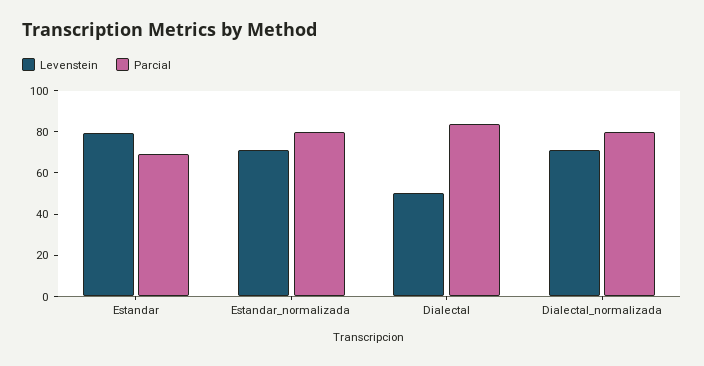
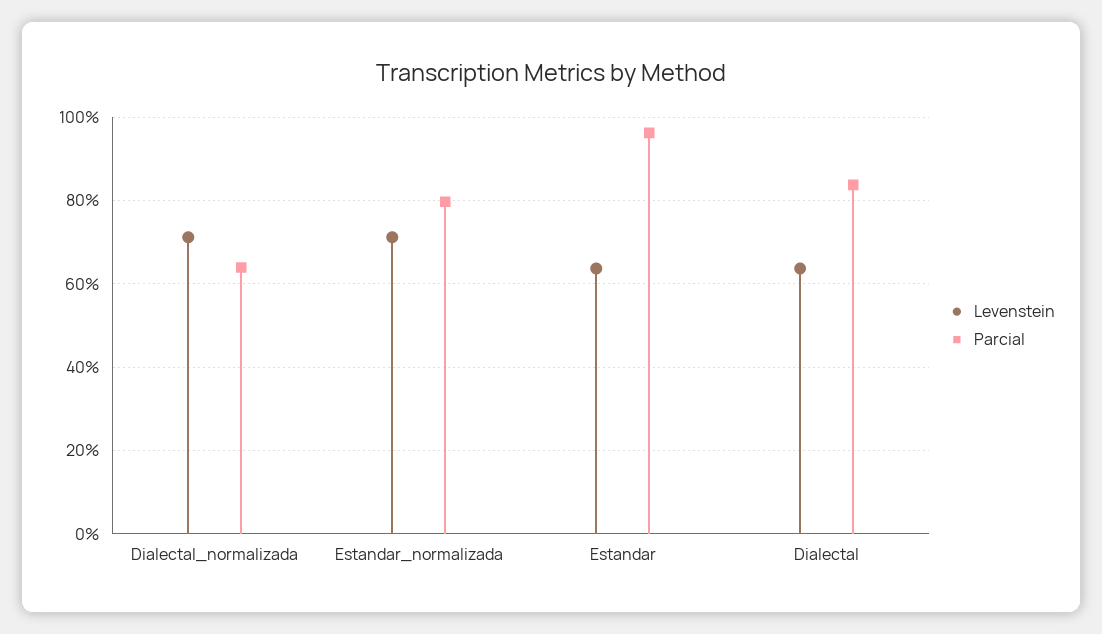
Levenstein, Estandar: 80 -> 64
Parcial, Estandar: 70 -> 96
Levenstein, Dialectal: 50 -> 64
Parcial, Dialectal_normalizada: 80 -> 64

